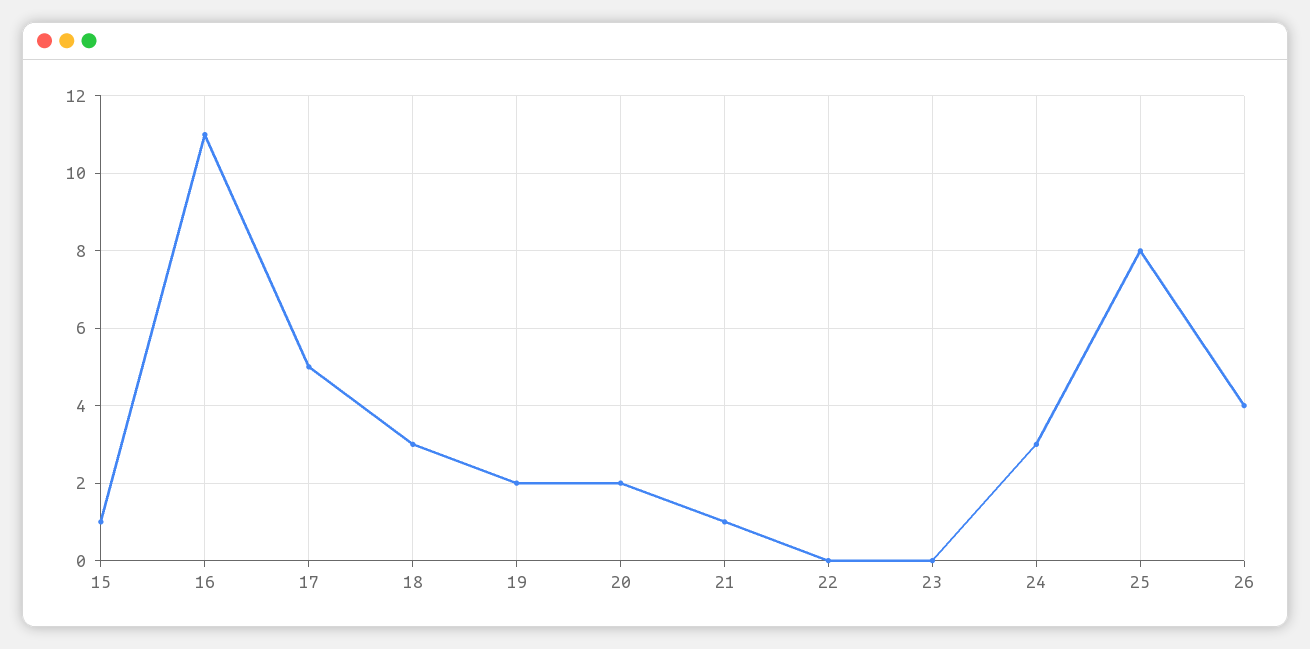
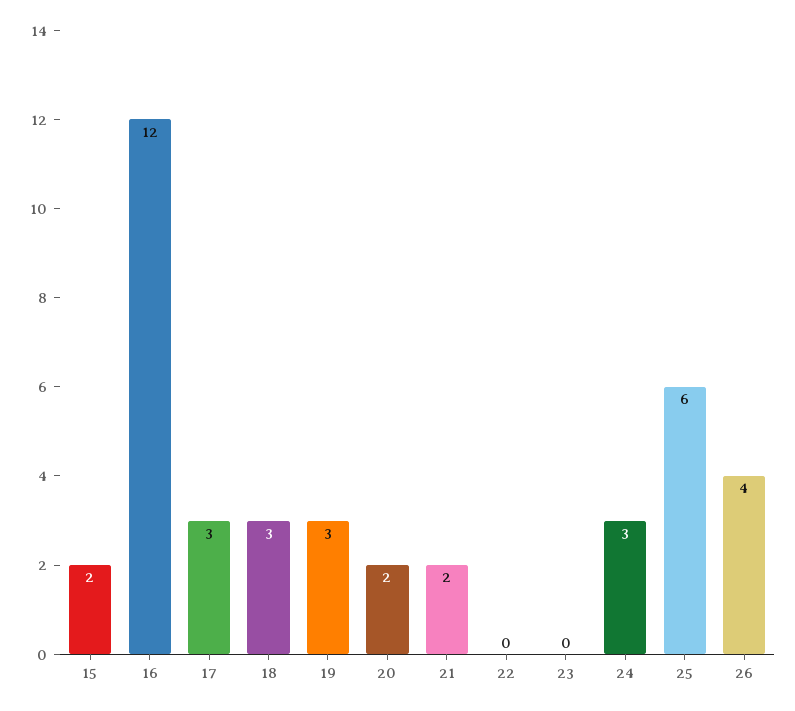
15: 1 -> 2
16: 11 -> 12
17: 5 -> 3
19: 2 -> 3
21: 1 -> 2
25: 8 -> 6

